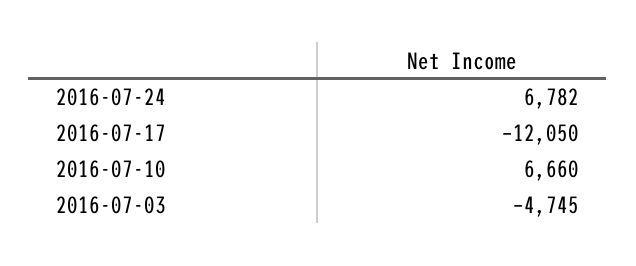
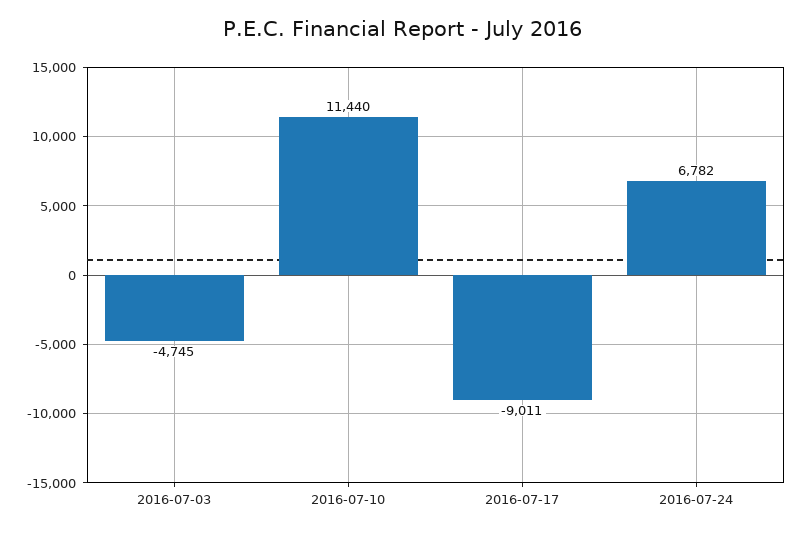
2016-07-17: -12050 -> -9011
2016-07-10: 6660 -> 11440

